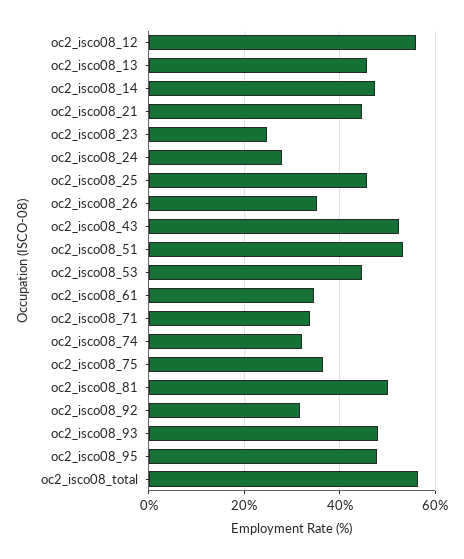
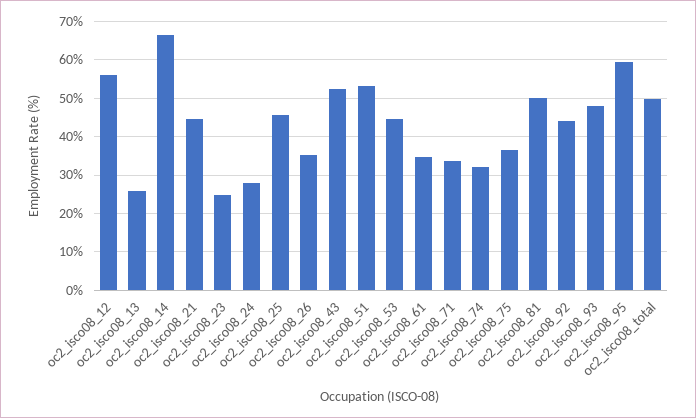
oc2_isco08_13: 46 -> 26
oc2_isco08_14: 48 -> 66
oc2_isco08_92: 32 -> 44
oc2_isco08_95: 48 -> 60
oc2_isco08_total: 56 -> 50

